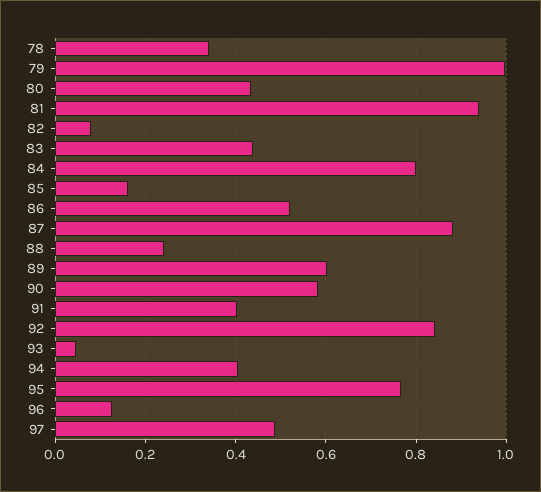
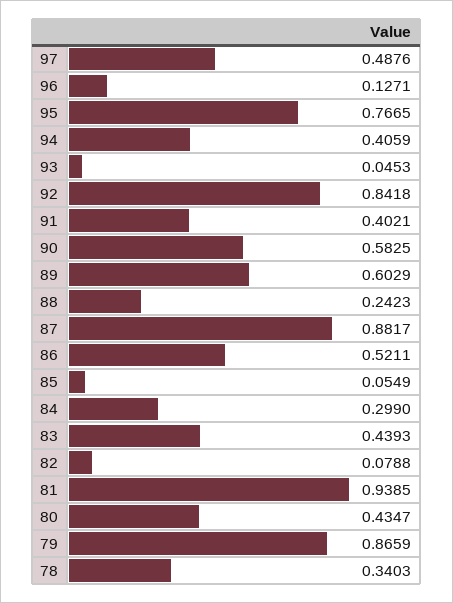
79: 1 -> 0.8659
84: 0.8 -> 0.299
85: 0.16 -> 0.0549

